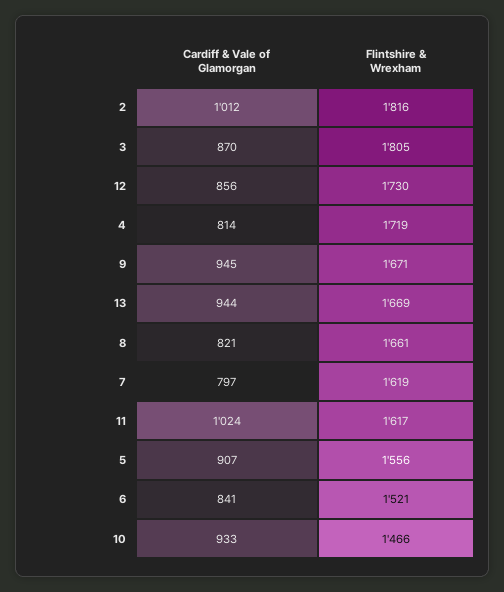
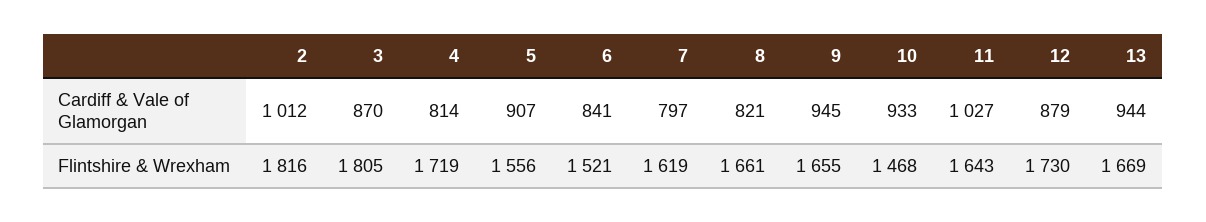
Cardiff & Vale of Glamorgan, 12: 856 -> 879
Flintshire & Wrexham, 9: 1671 -> 1655
Cardiff & Vale of Glamorgan, 11: 1024 -> 1027
Flintshire & Wrexham, 11: 1617 -> 1643
Flintshire & Wrexham, 10: 1466 -> 1468

